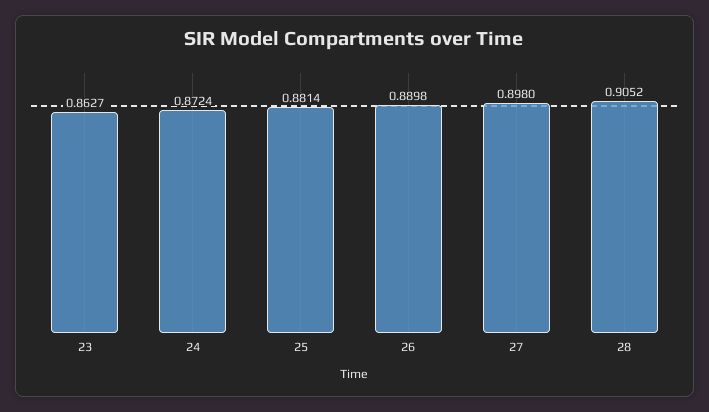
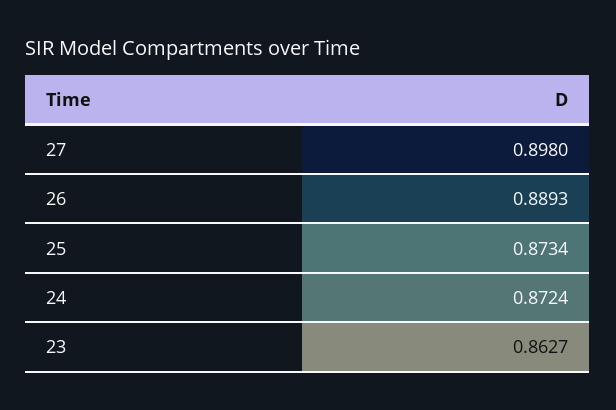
25: 0.8814 -> 0.8734
26: 0.8898 -> 0.8893
28: 0.9052 -> none

